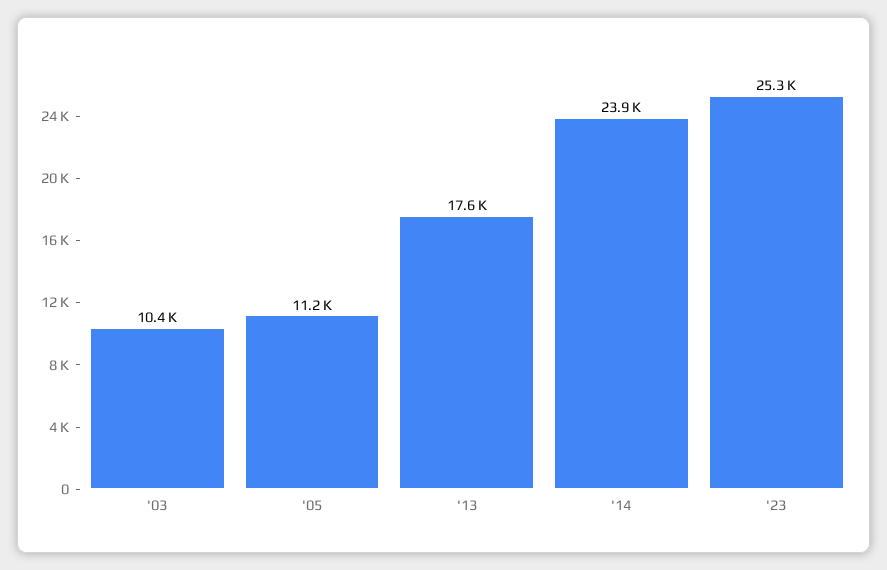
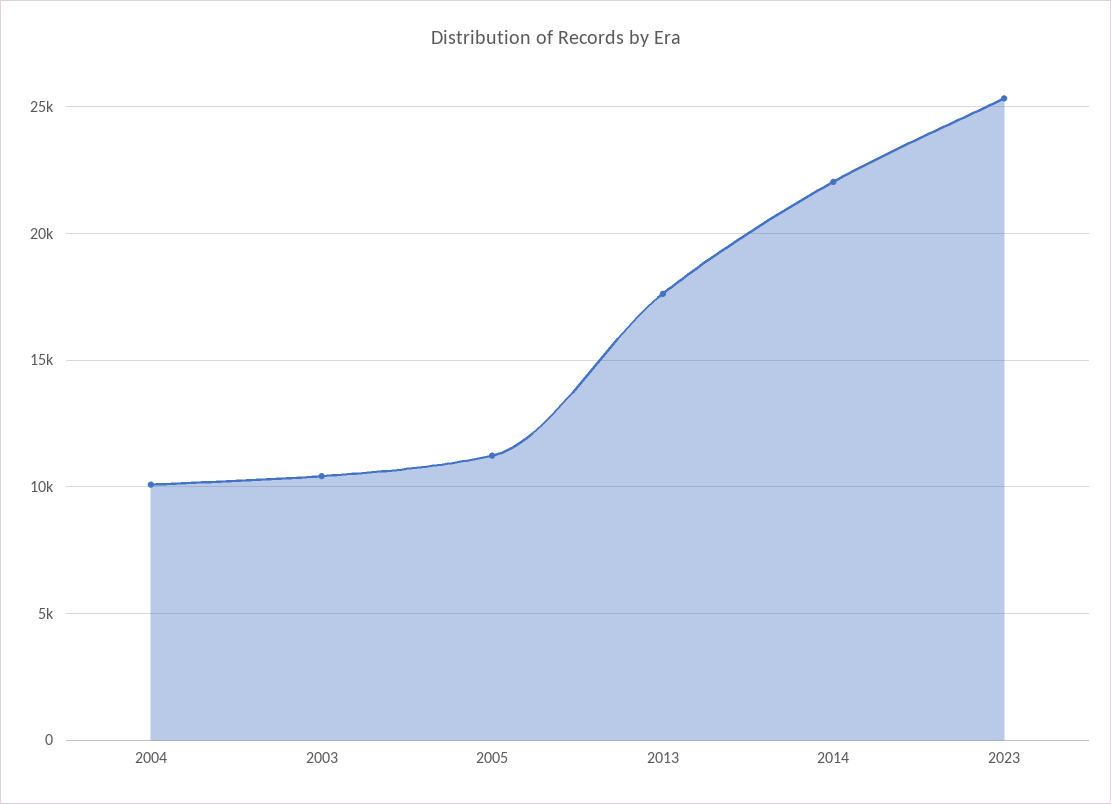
'14: 23900 -> 22000
2004: none -> 10000

